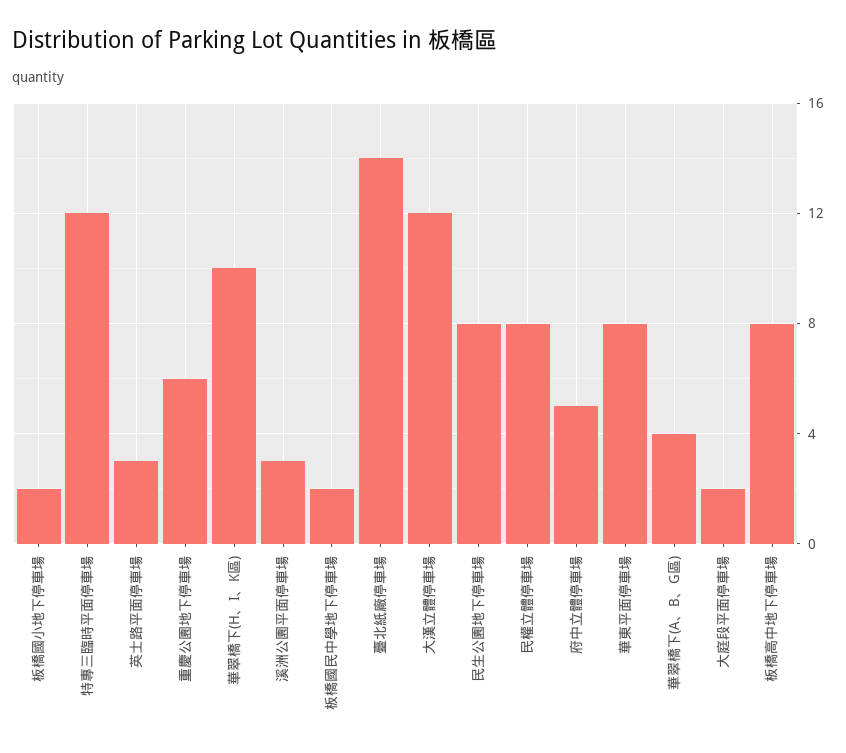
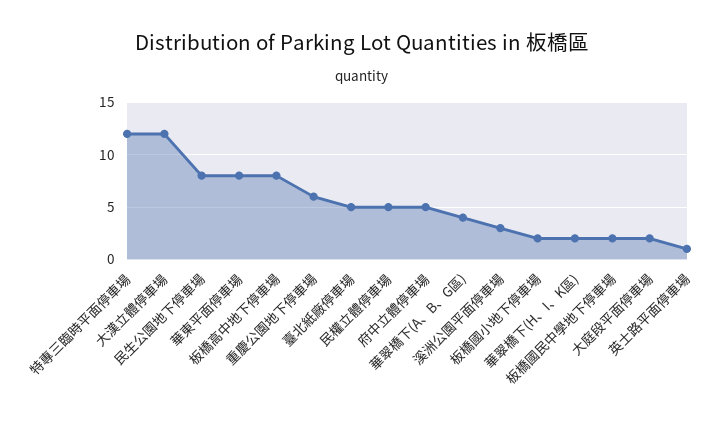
英士路平面停車場: 3 -> 1
華翠橋下(H、I、K區): 10 -> 2
臺北紙廠停車場: 14 -> 5
民權立體停車場: 8 -> 5

